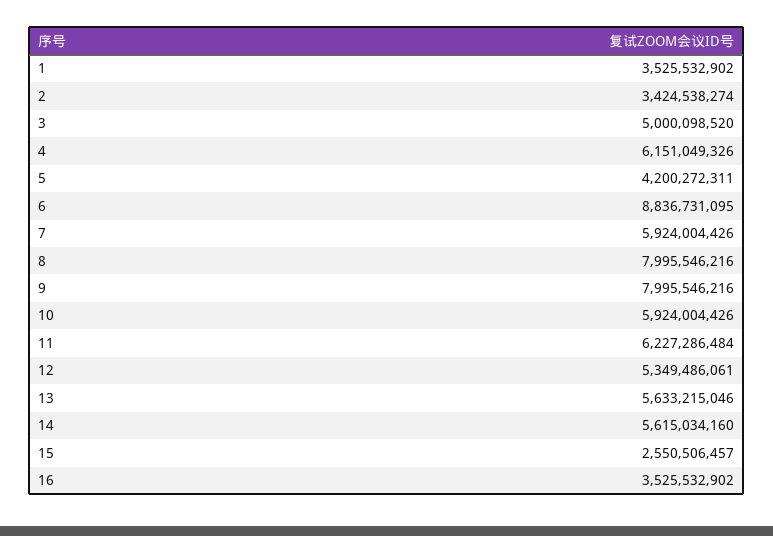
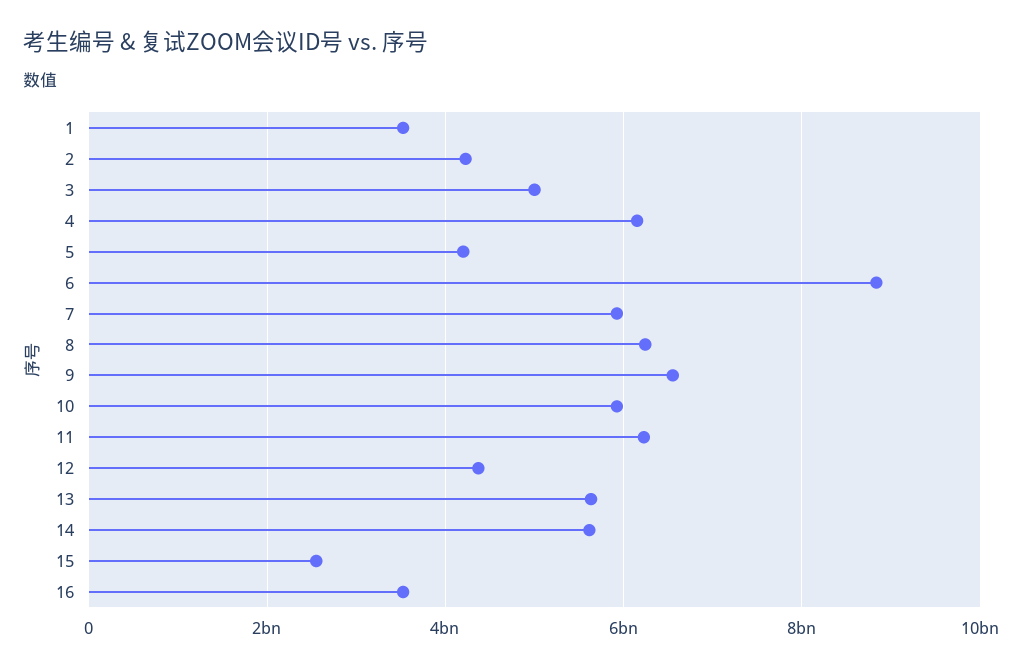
2: 3424538274 -> 4200000000
8: 7995546216 -> 6200000000
9: 7995546216 -> 6600000000
12: 5349486061 -> 4400000000

